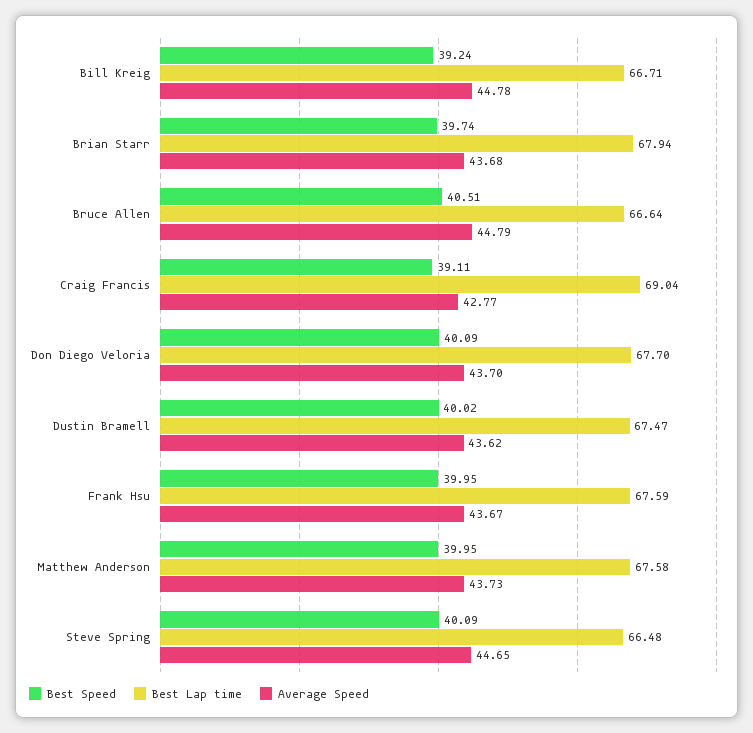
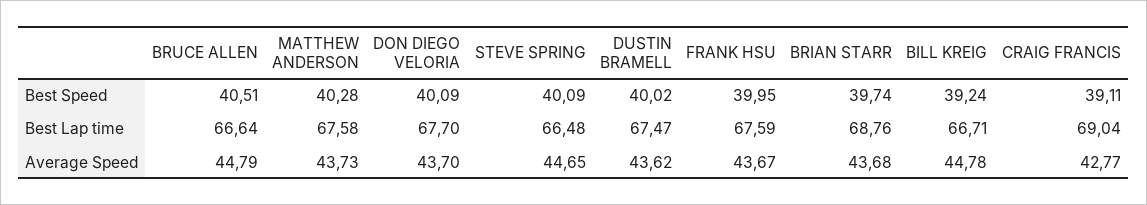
Best Lap time, Brian Starr: 67.94 -> 68.76
Best Speed, Matthew Anderson: 39.95 -> 40.28

